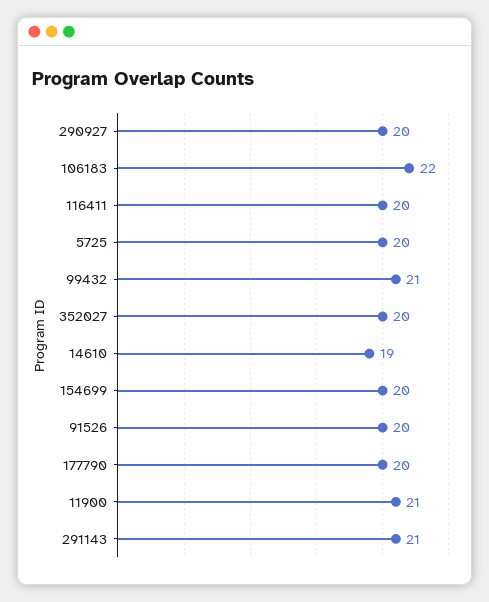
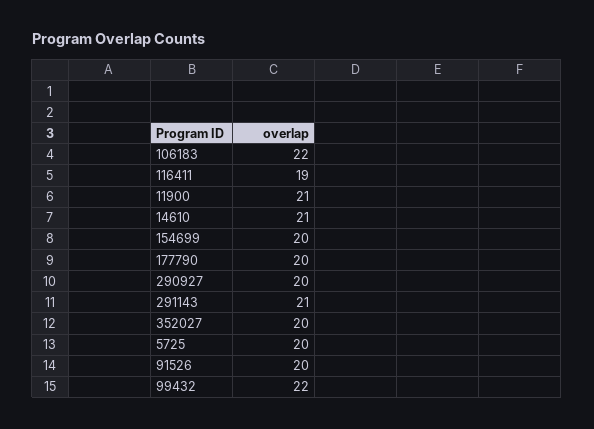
116411: 20 -> 19
99432: 21 -> 22
14610: 19 -> 21

